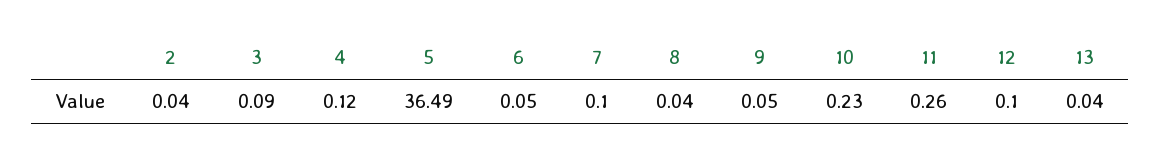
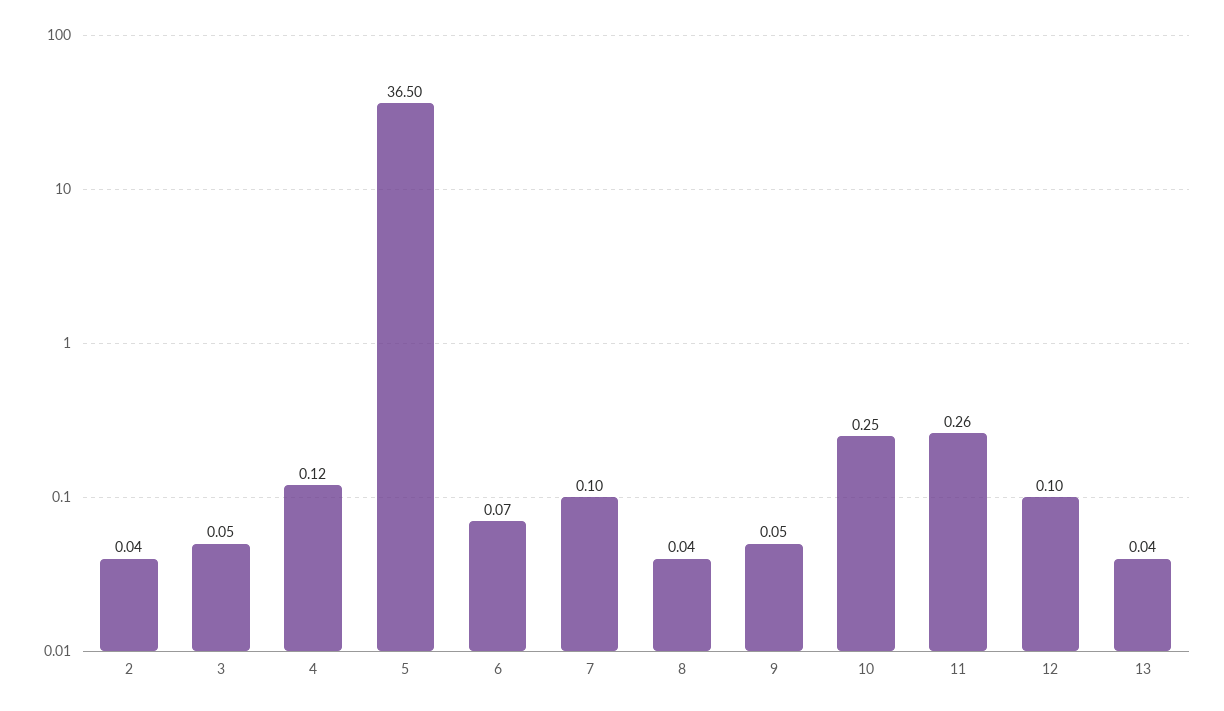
3: 0.09 -> 0.05
5: 36.49 -> 36.5
6: 0.05 -> 0.07
10: 0.23 -> 0.25

